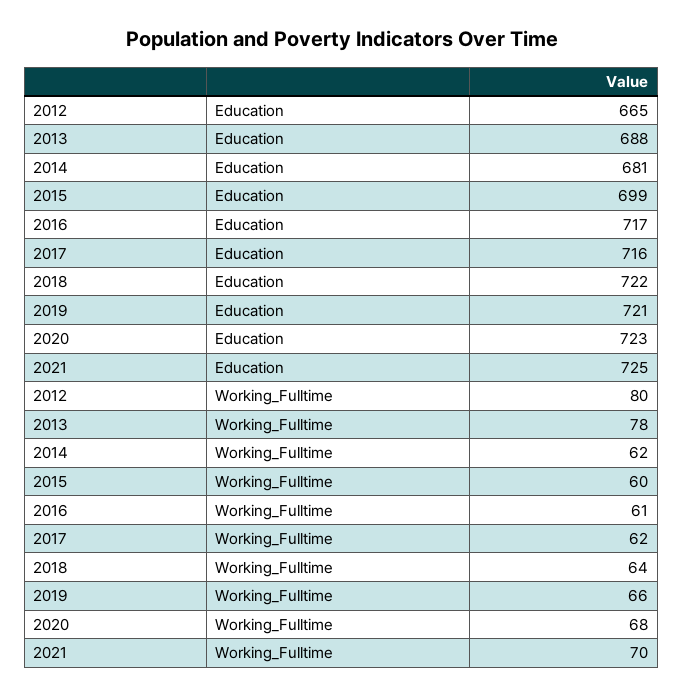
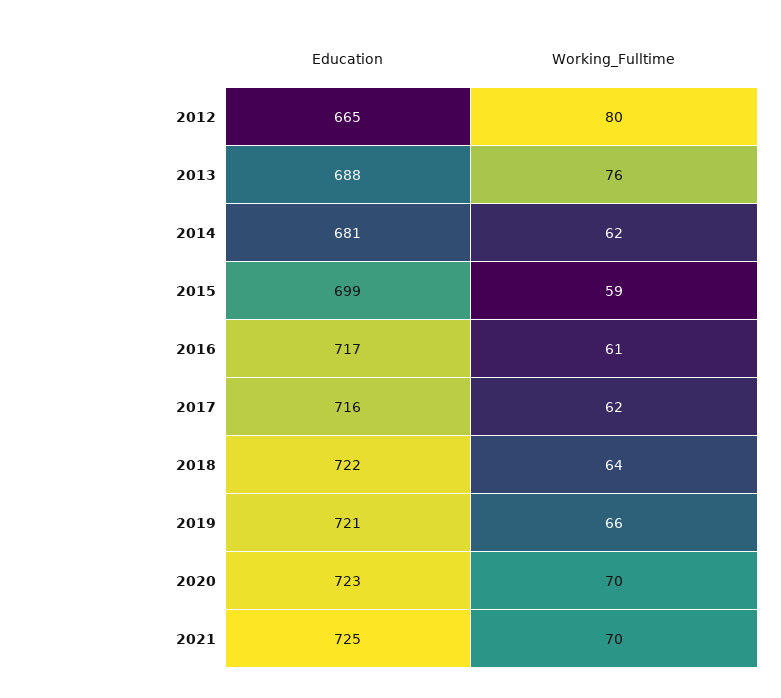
2013, Working_Fulltime: 78 -> 76
2015, Working_Fulltime: 60 -> 59
2020, Working_Fulltime: 68 -> 70

